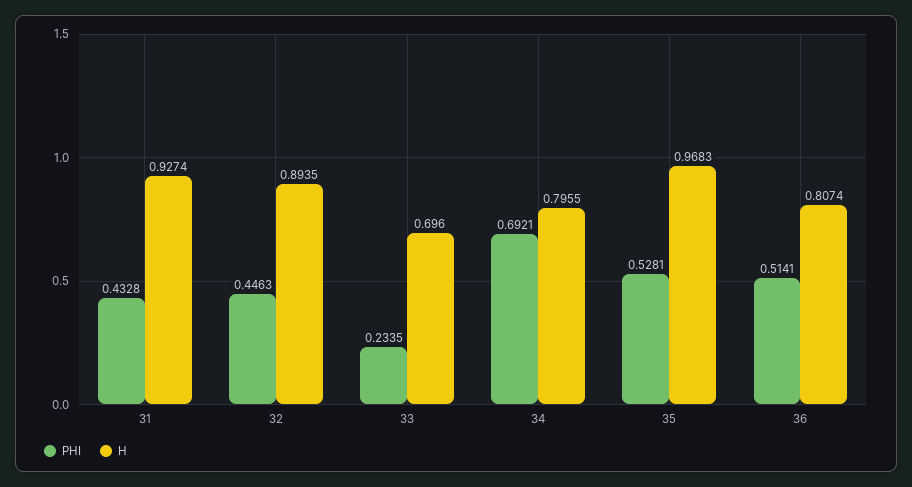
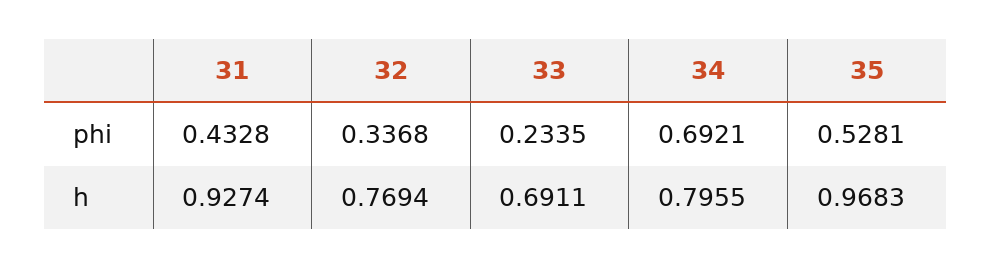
PHI, 32: 0.4463 -> 0.3368
H, 32: 0.8935 -> 0.7694
H, 33: 0.696 -> 0.6911
PHI, 36: 0.5141 -> none
H, 36: 0.8074 -> none

